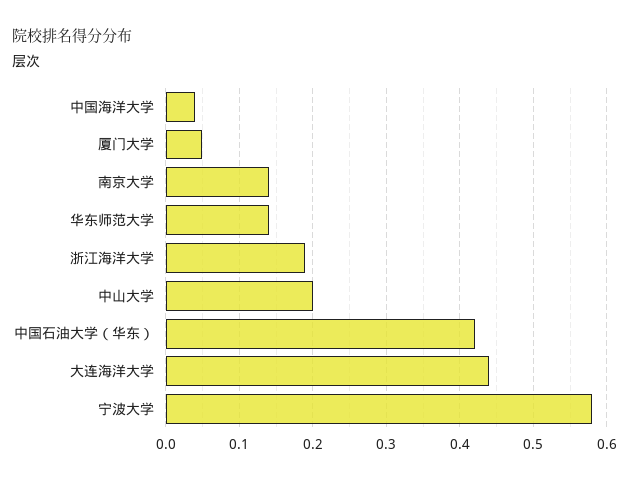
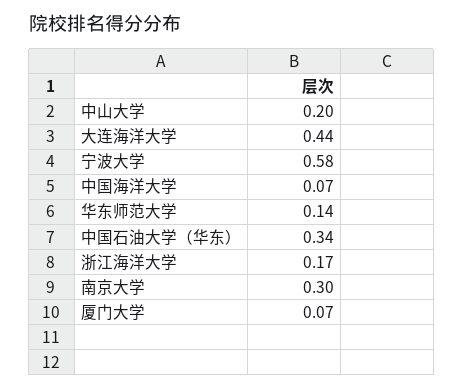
中国海洋大学: 0.04 -> 0.07
厦门大学: 0.05 -> 0.07
南京大学: 0.14 -> 0.3
浙江海洋大学: 0.19 -> 0.17
中国石油大学（华东）: 0.42 -> 0.34

